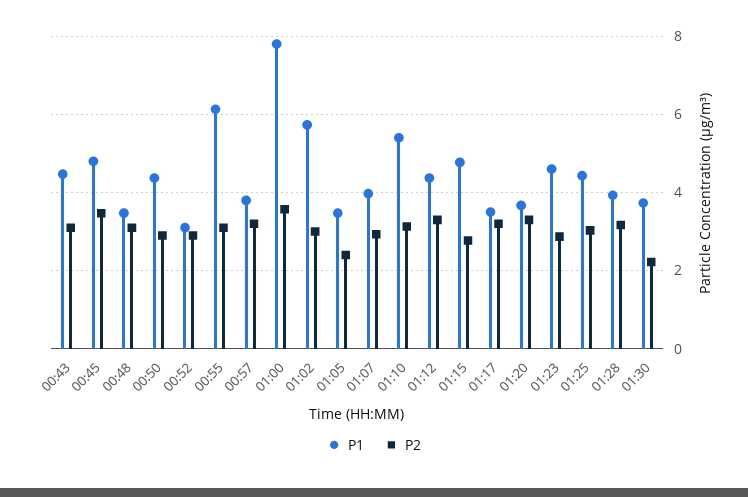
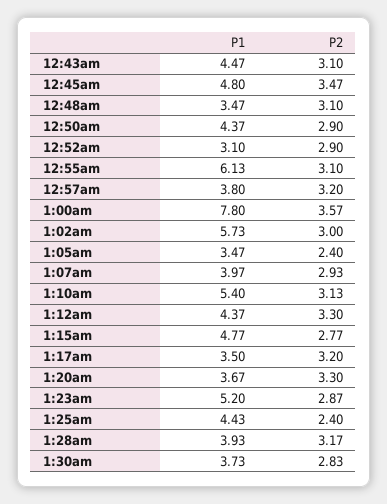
P1, 01:23: 4.6 -> 5.2
P2, 01:25: 3 -> 2.4
P2, 01:30: 2.2 -> 2.83

